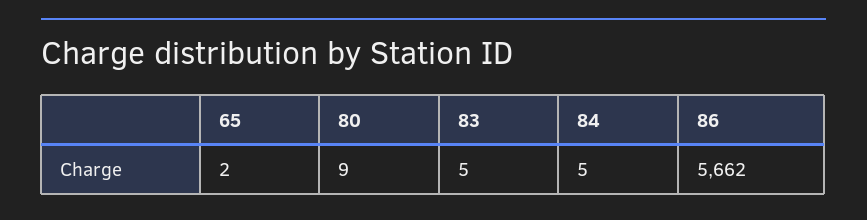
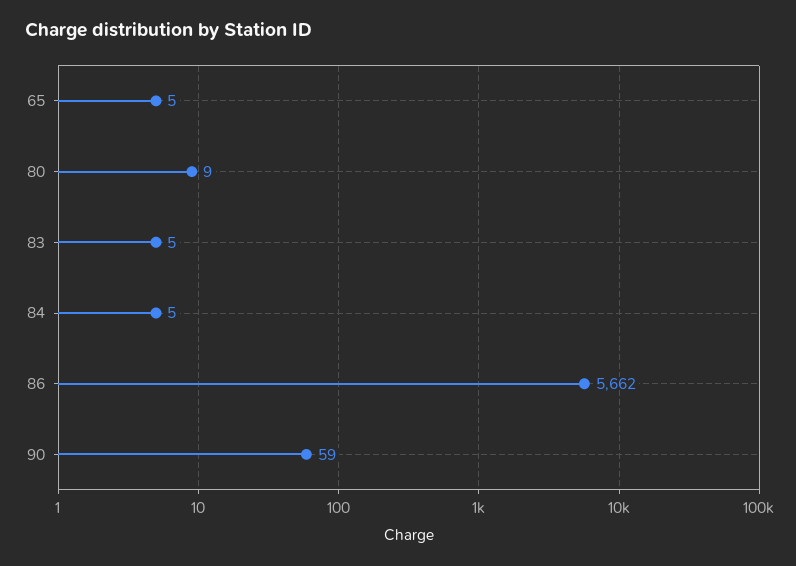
65: 2 -> 5
90: none -> 59

